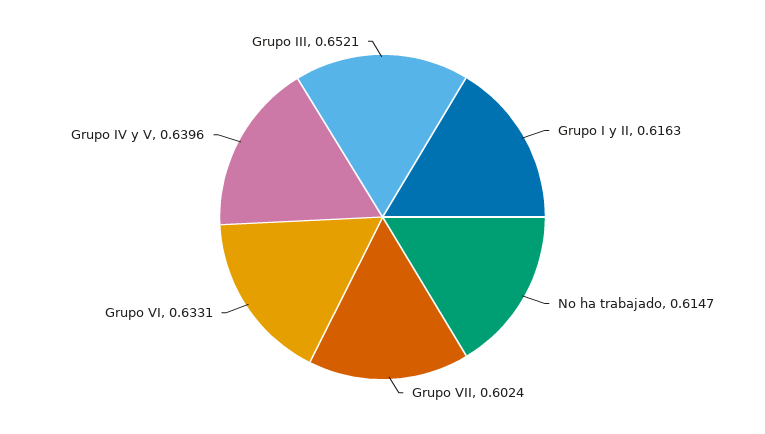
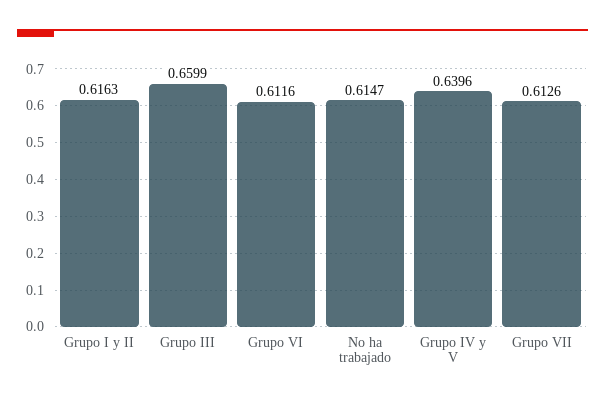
Grupo VII: 0.6024 -> 0.6126
Grupo VI: 0.6331 -> 0.6116
Grupo III: 0.6521 -> 0.6599

